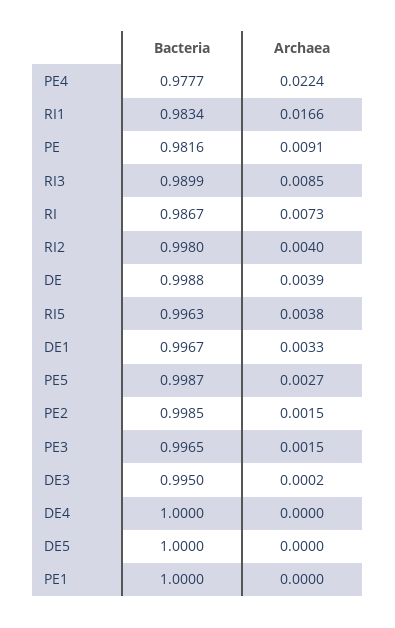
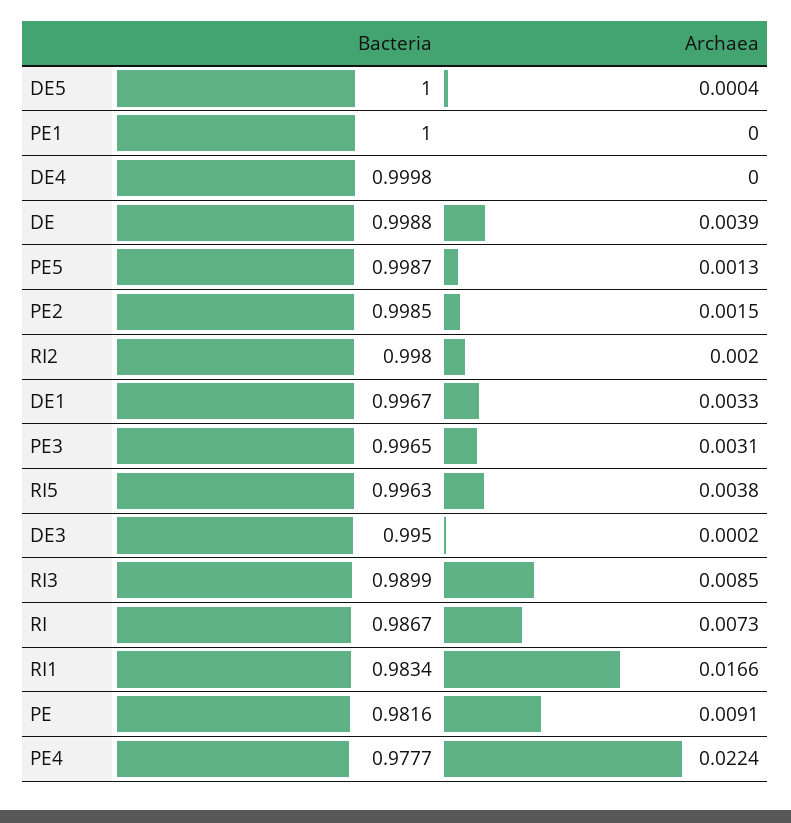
Archaea, RI2: 0.004 -> 0.002
Archaea, PE5: 0.0027 -> 0.0013
Archaea, PE3: 0.0015 -> 0.0031
Bacteria, DE4: 1 -> 0.9998
Archaea, DE5: 0 -> 0.0004

